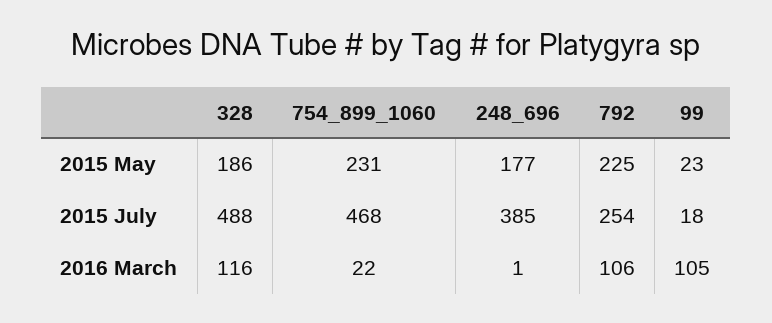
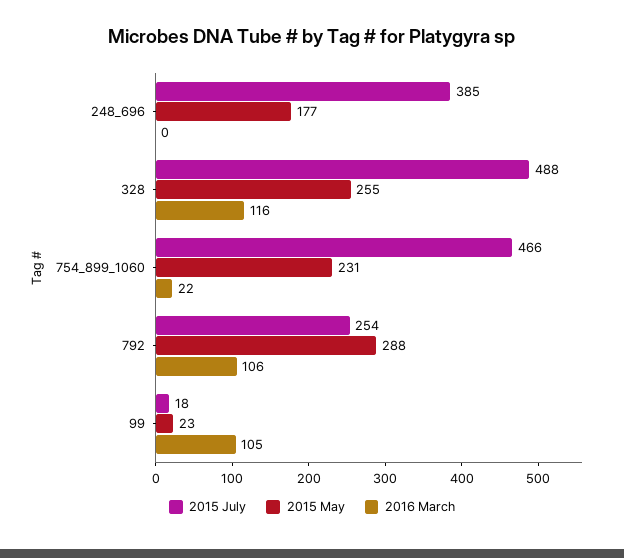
2015 May, 328: 186 -> 255
2015 May, 792: 225 -> 288
2015 July, 754_899_1060: 468 -> 466
2016 March, 248_696: 1 -> 0

